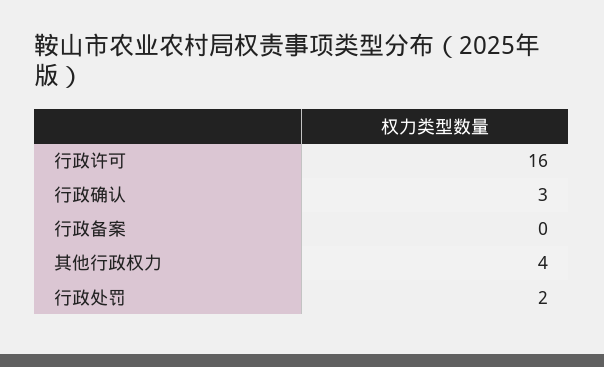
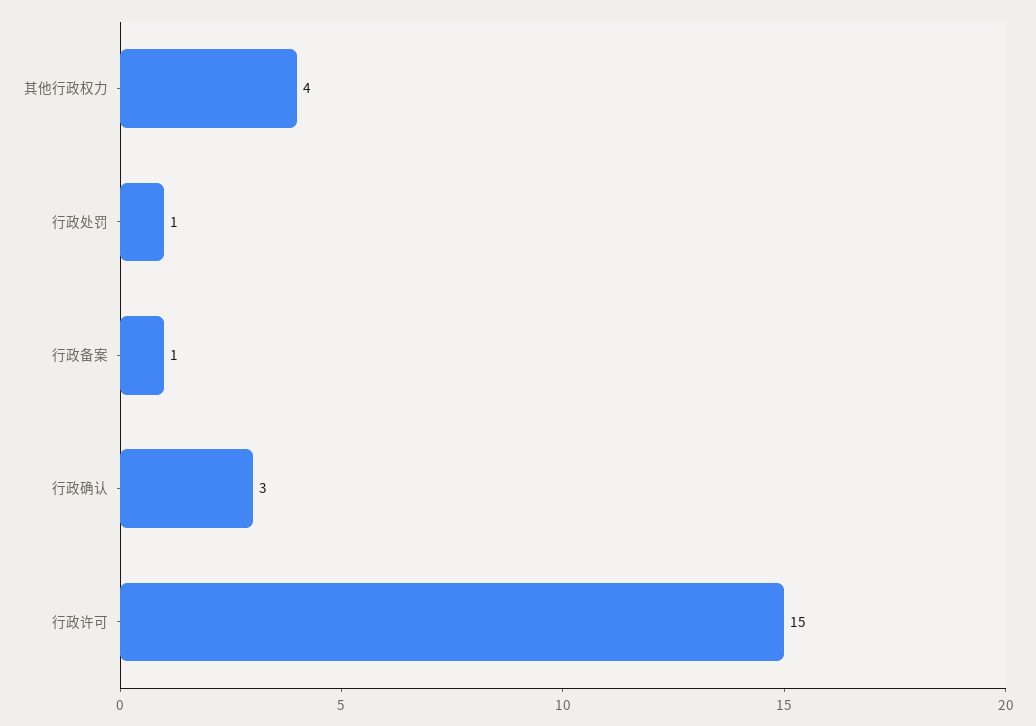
行政许可: 16 -> 15
行政备案: 0 -> 1
行政处罚: 2 -> 1

